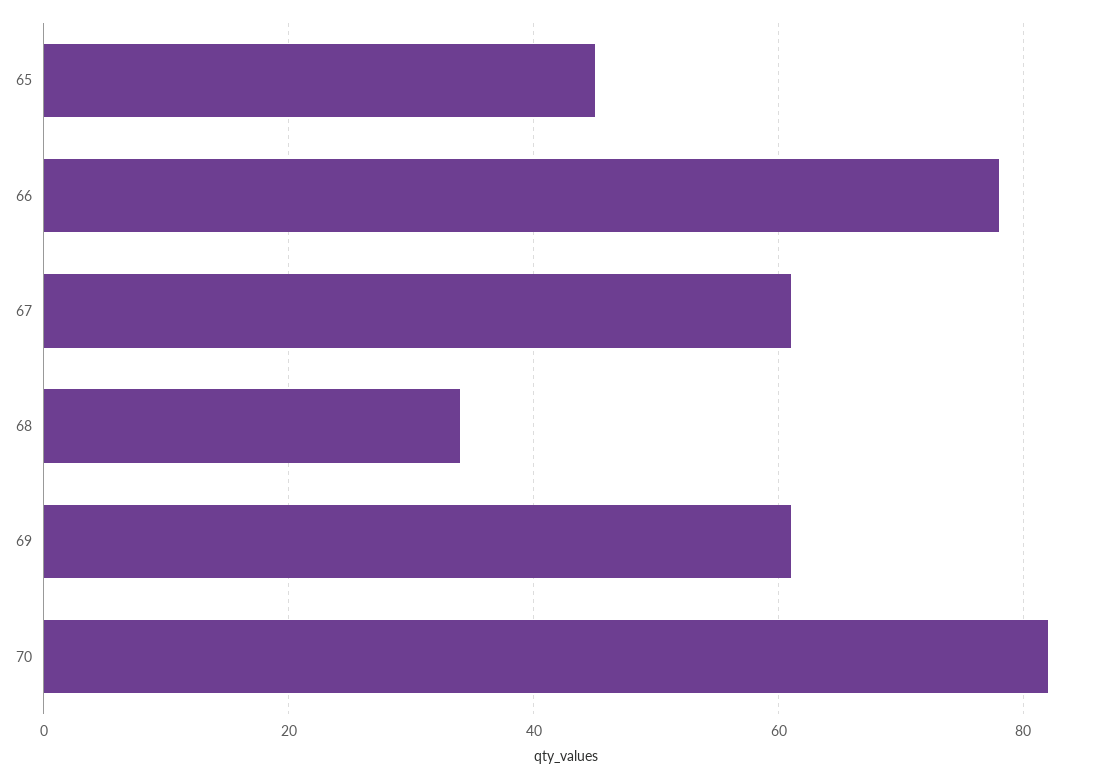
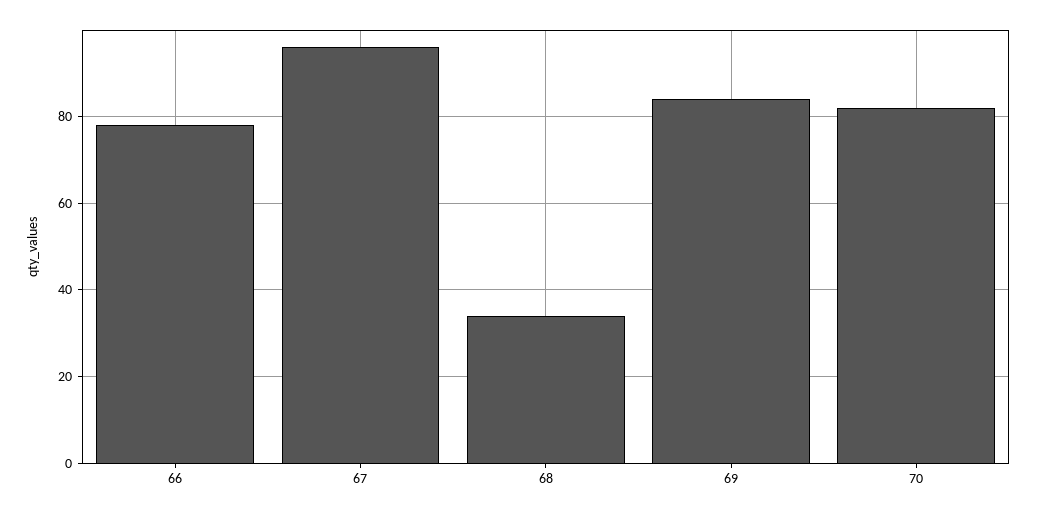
65: 45 -> none
67: 60 -> 95
69: 60 -> 85

